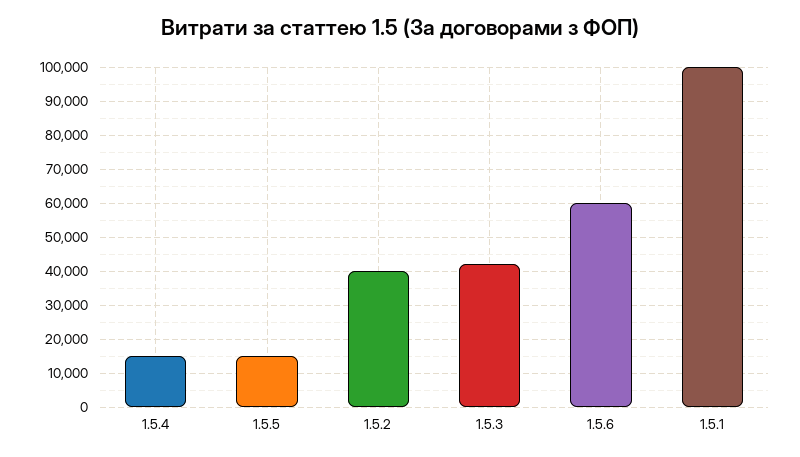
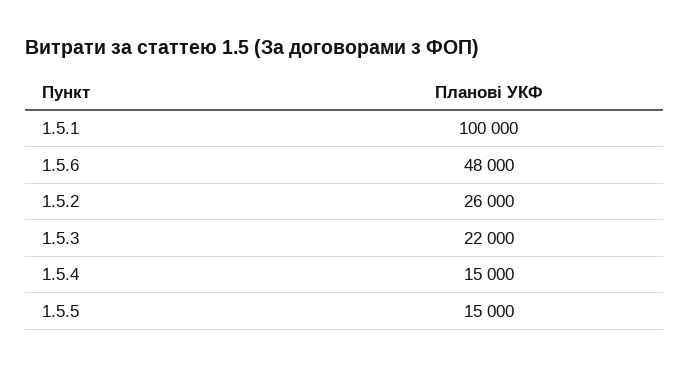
1.5.2: 40000 -> 26000
1.5.3: 42000 -> 22000
1.5.6: 60000 -> 48000

